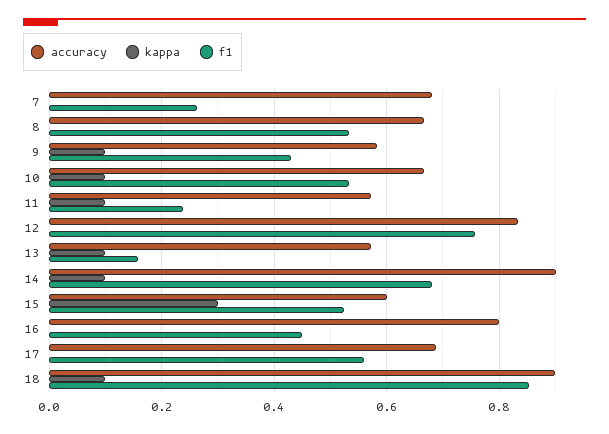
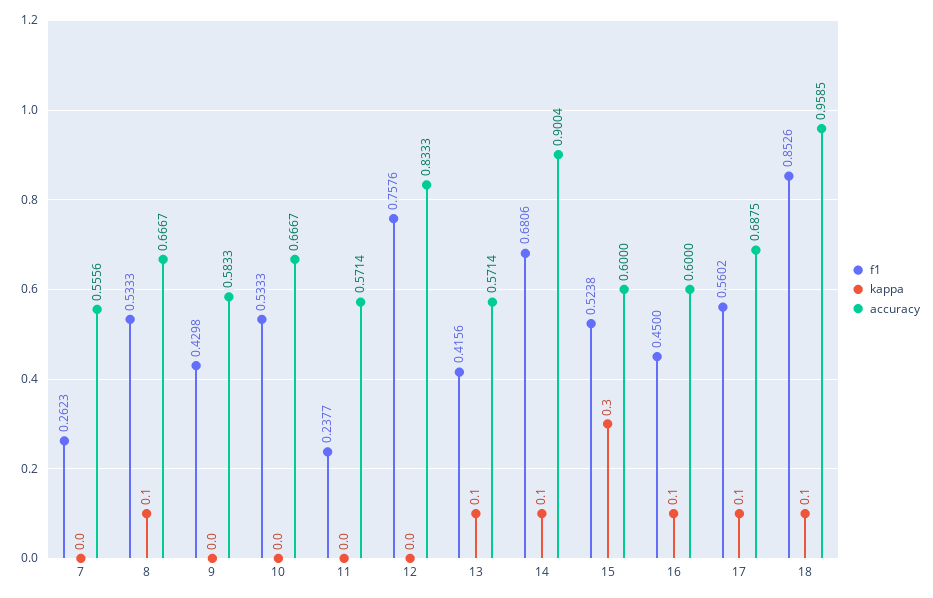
accuracy, 7: 0.68 -> 0.5556
kappa, 8: 0 -> 0.1
kappa, 9: 0.1 -> 0
kappa, 10: 0.1 -> 0
kappa, 11: 0.1 -> 0
f1, 13: 0.16 -> 0.4156
accuracy, 16: 0.8 -> 0.6
kappa, 16: 0 -> 0.1
kappa, 17: 0 -> 0.1
accuracy, 18: 0.9 -> 0.9585

